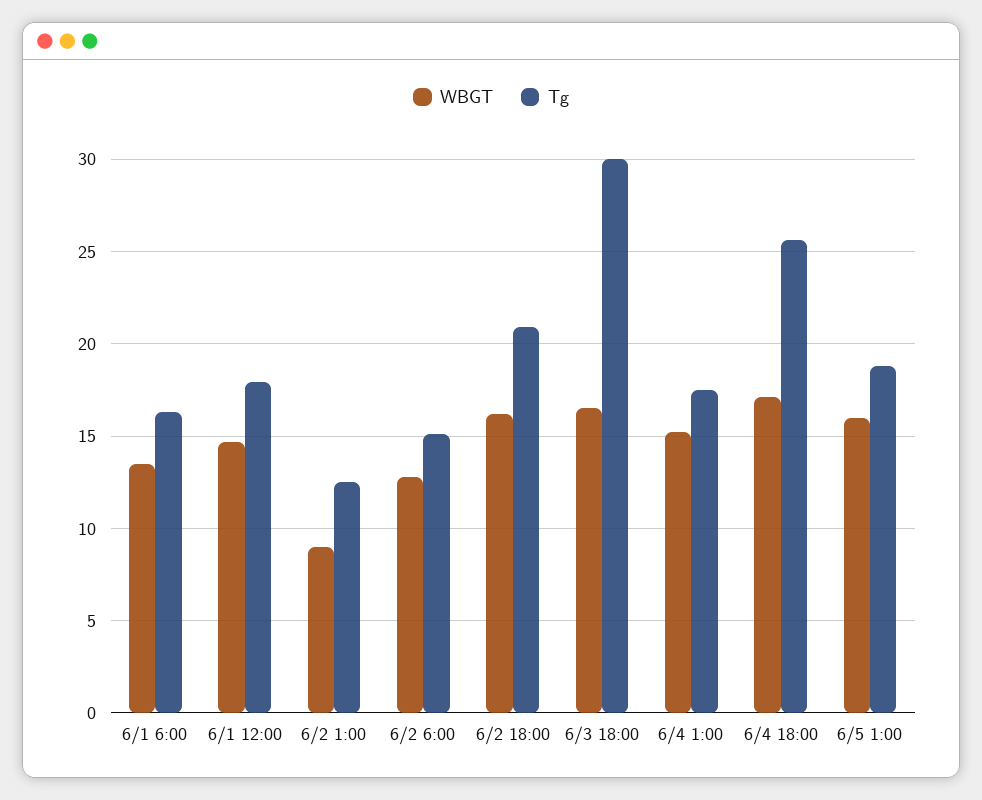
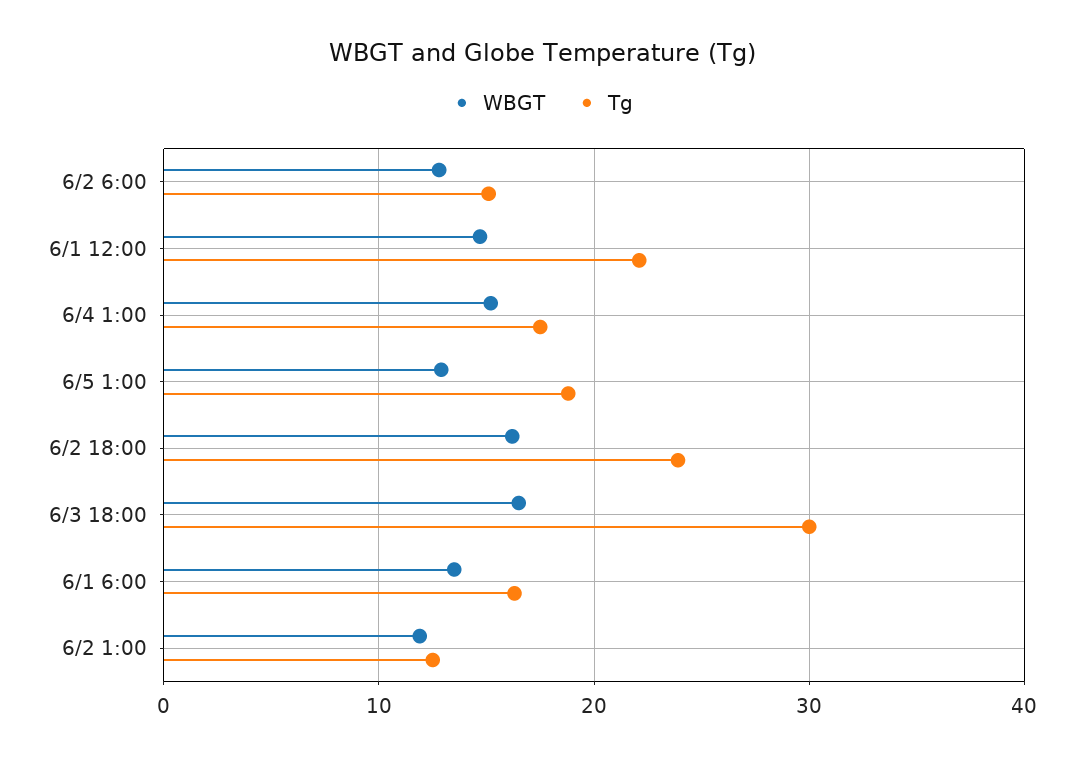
Tg, 6/1 12:00: 18 -> 22
WBGT, 6/2 1:00: 9 -> 12
Tg, 6/2 18:00: 21 -> 24
WBGT, 6/4 18:00: 17 -> none
Tg, 6/4 18:00: 25.5 -> none
WBGT, 6/5 1:00: 16 -> 13

